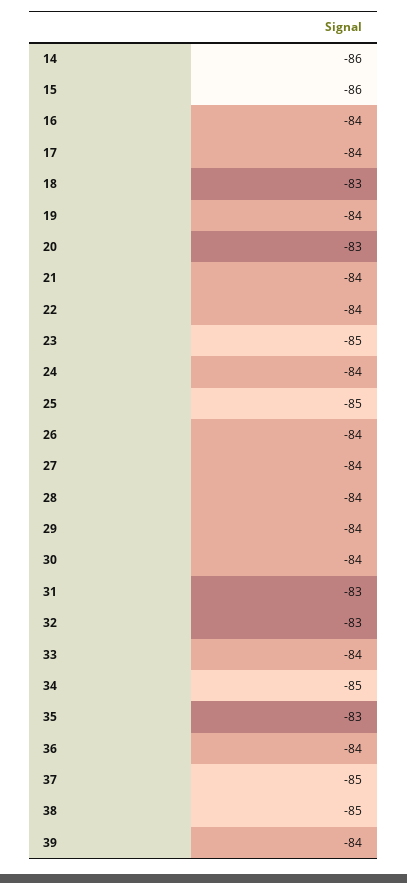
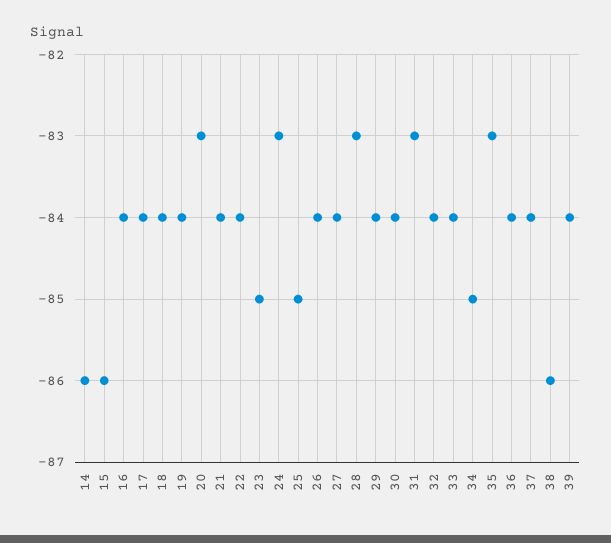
18: -83 -> -84
24: -84 -> -83
28: -84 -> -83
32: -83 -> -84
37: -85 -> -84
38: -85 -> -86

